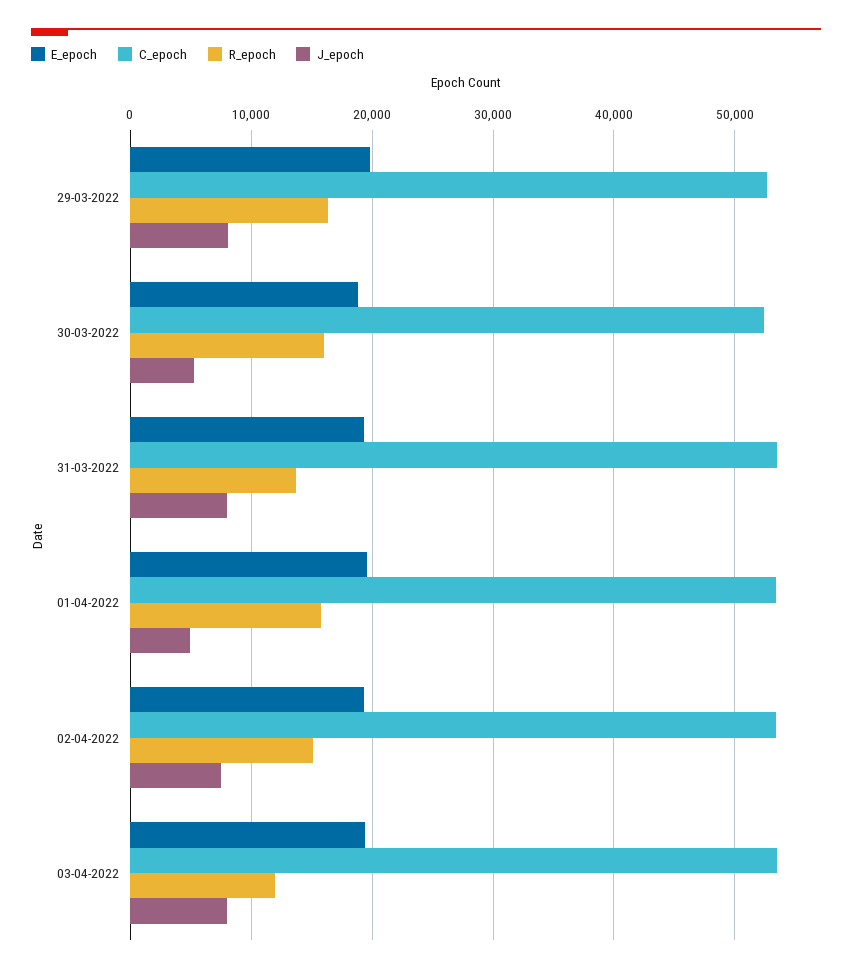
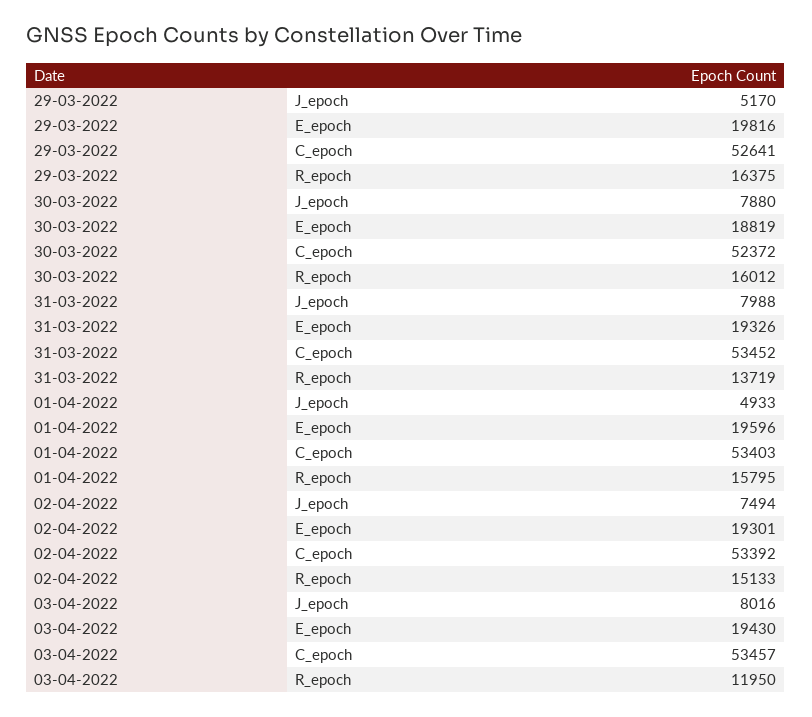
J_epoch, 29-03-2022: 8000 -> 5170
J_epoch, 30-03-2022: 5000 -> 7880

